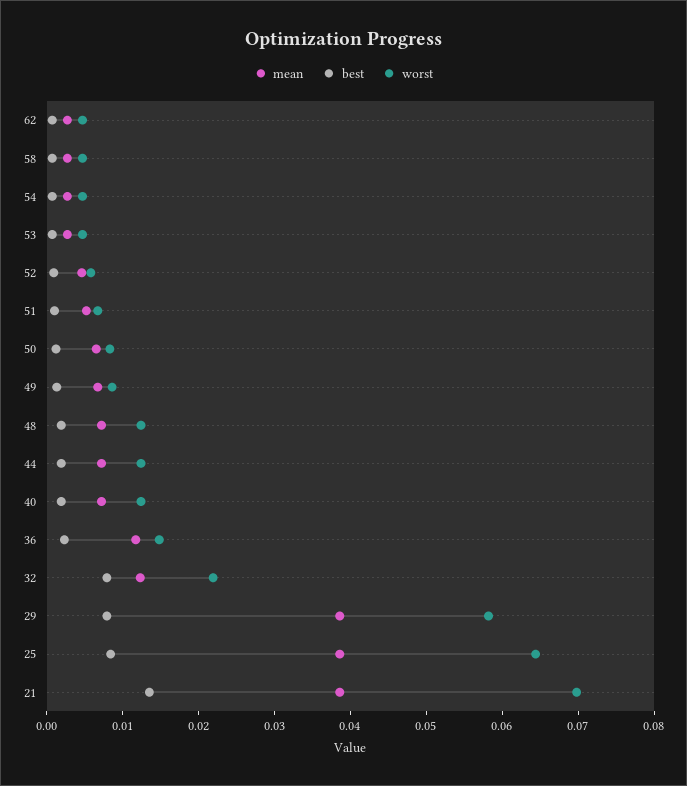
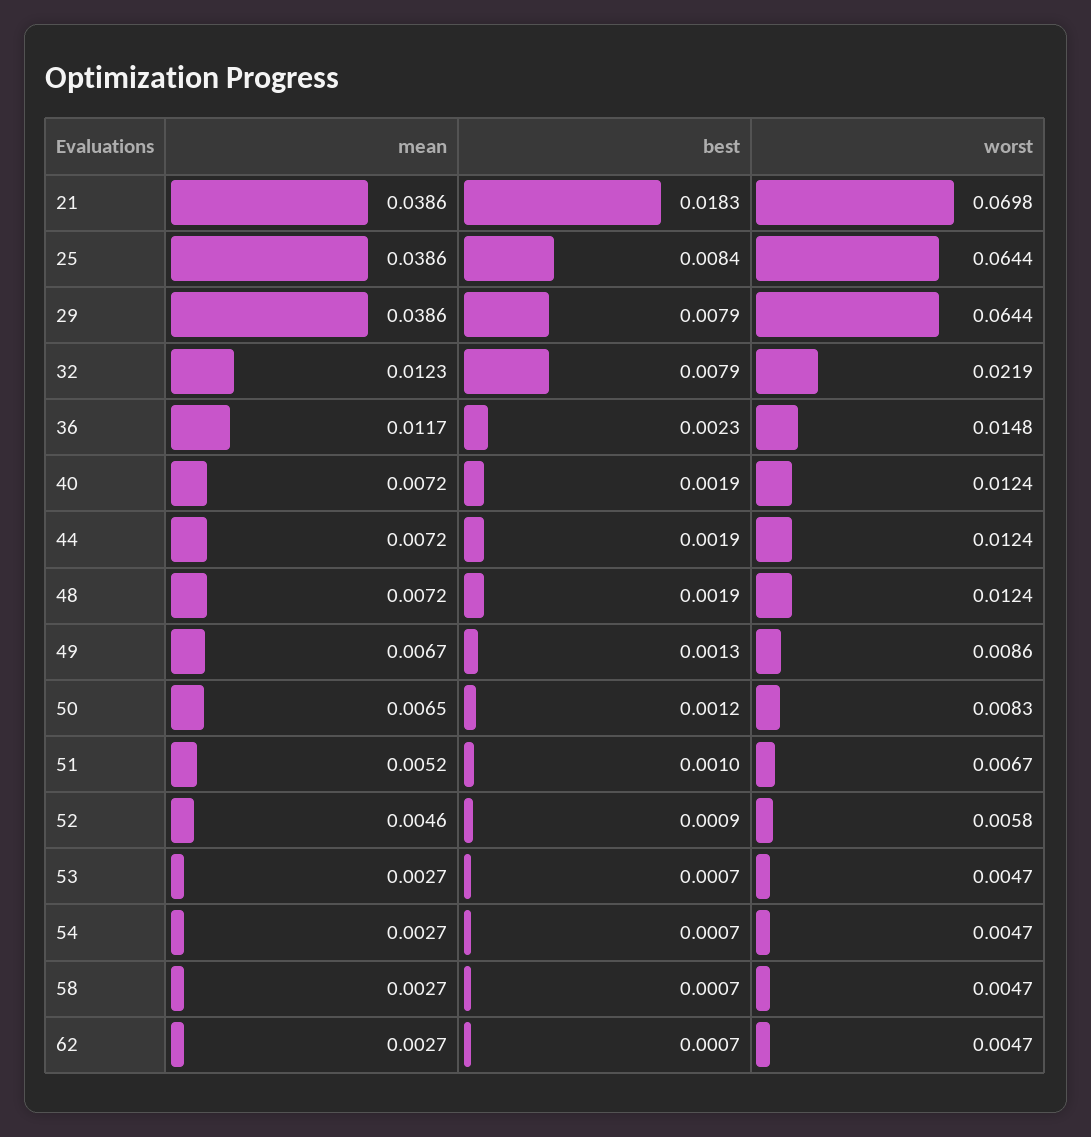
worst, 29: 0.058 -> 0.0644
best, 21: 0.014 -> 0.0183

